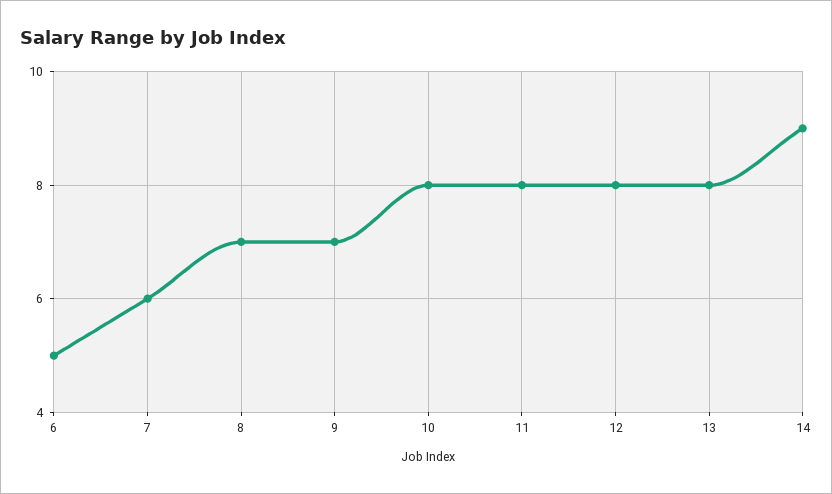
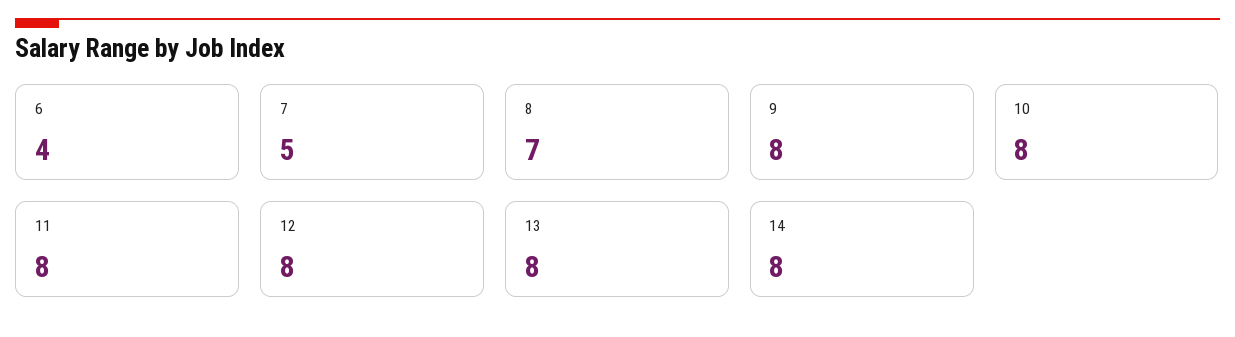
6: 5 -> 4
7: 6 -> 5
9: 7 -> 8
14: 9 -> 8

